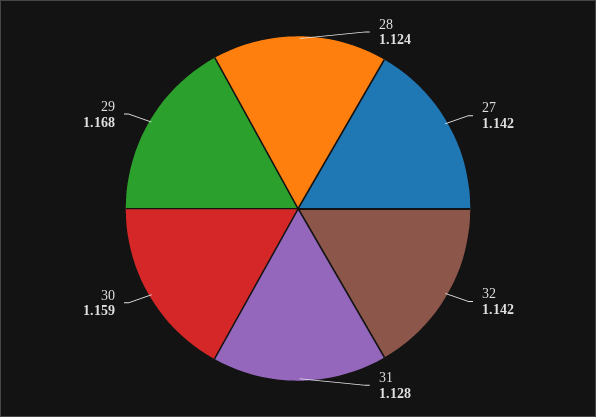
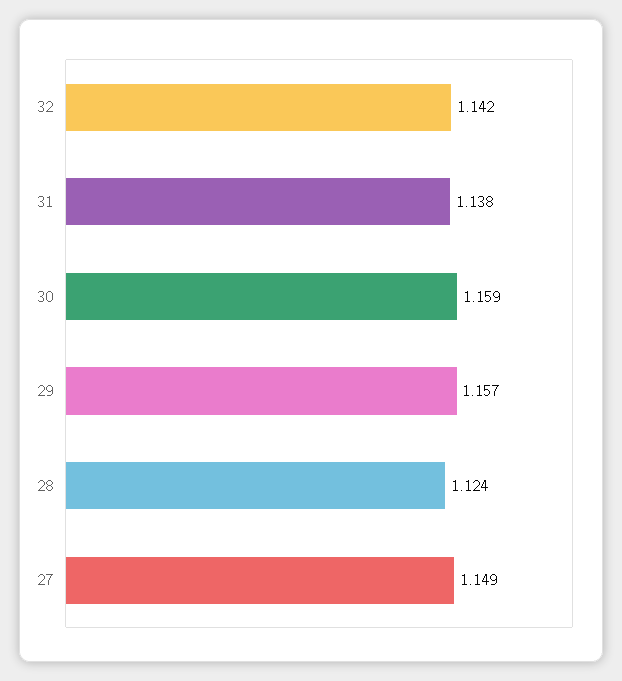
27: 1.142 -> 1.149
31: 1.128 -> 1.138
29: 1.168 -> 1.157

